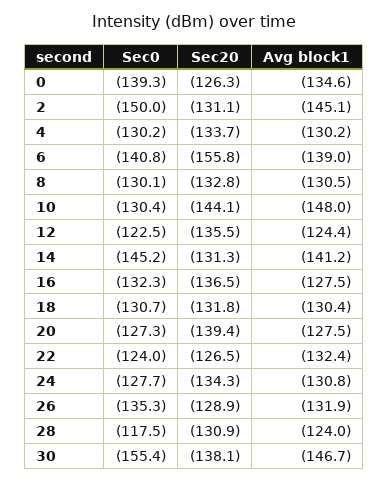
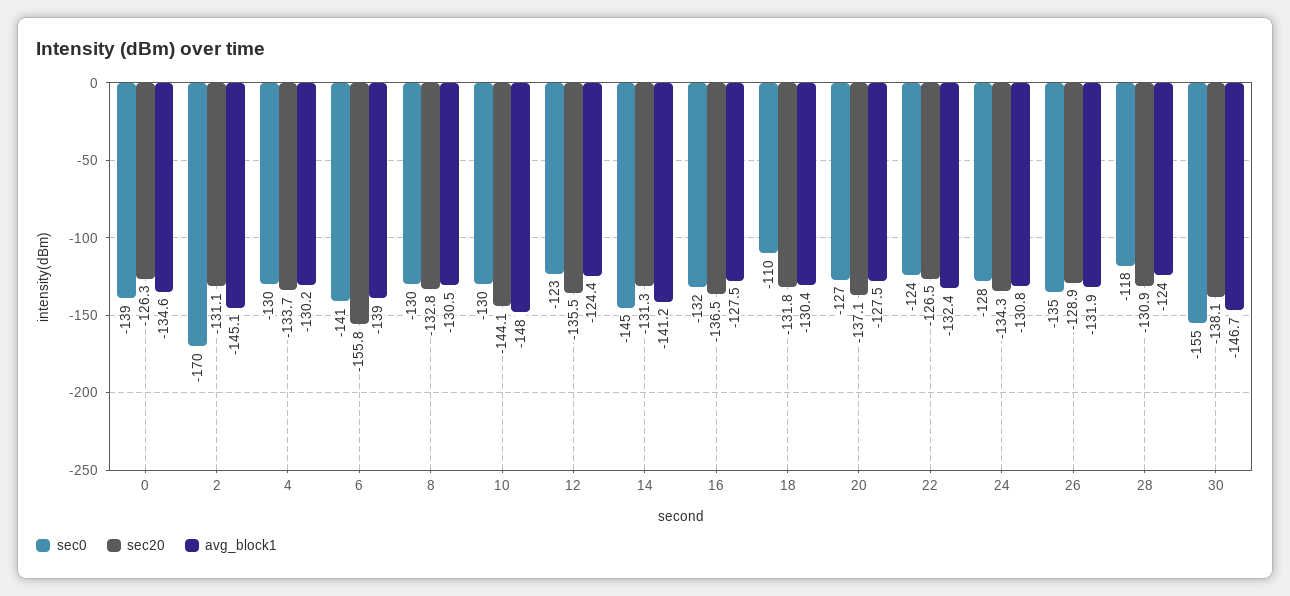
Sec0, 2: -150 -> -170
Sec0, 18: -130.7 -> -110
Sec20, 20: -139.4 -> -137.1

